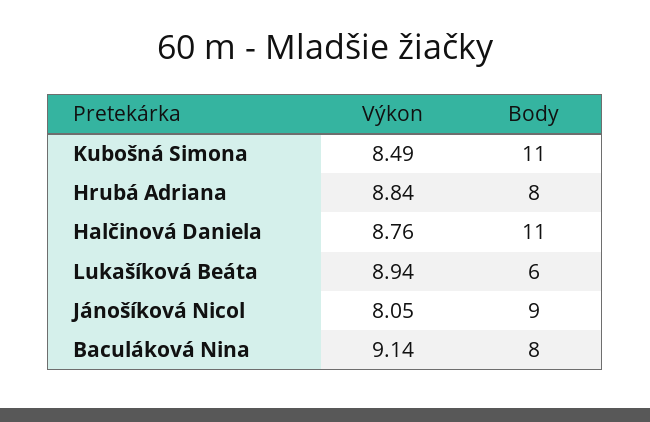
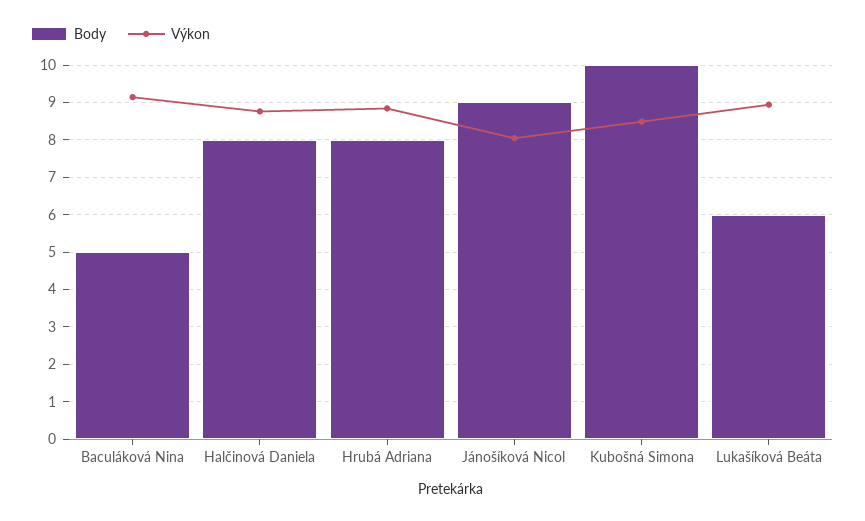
Body, Kubošná Simona: 11 -> 10
Body, Halčinová Daniela: 11 -> 8
Body, Baculáková Nina: 8 -> 5

